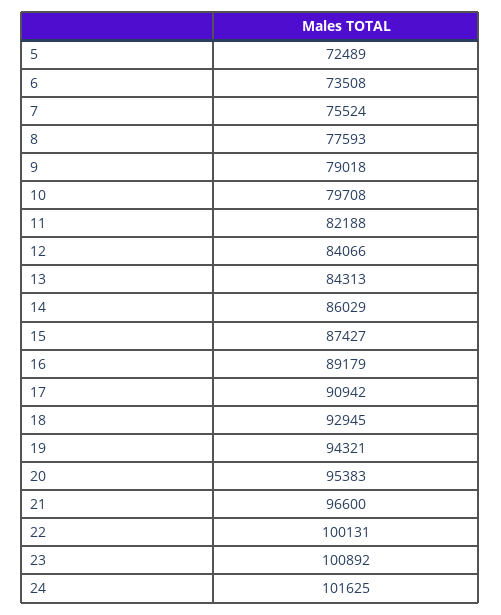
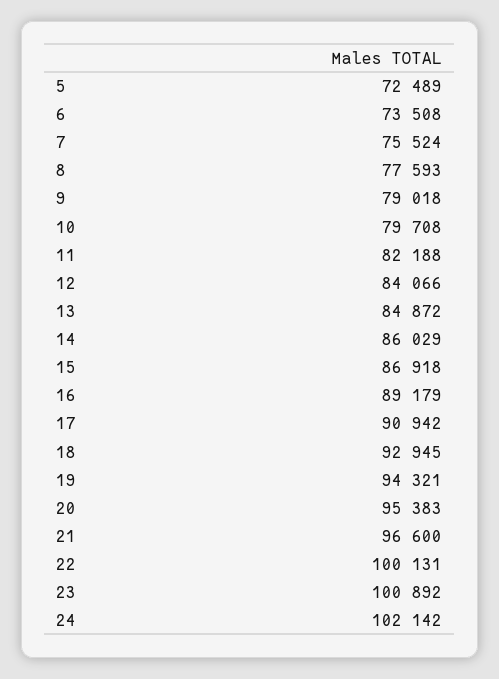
13: 84313 -> 84872
15: 87427 -> 86918
24: 101625 -> 102142

